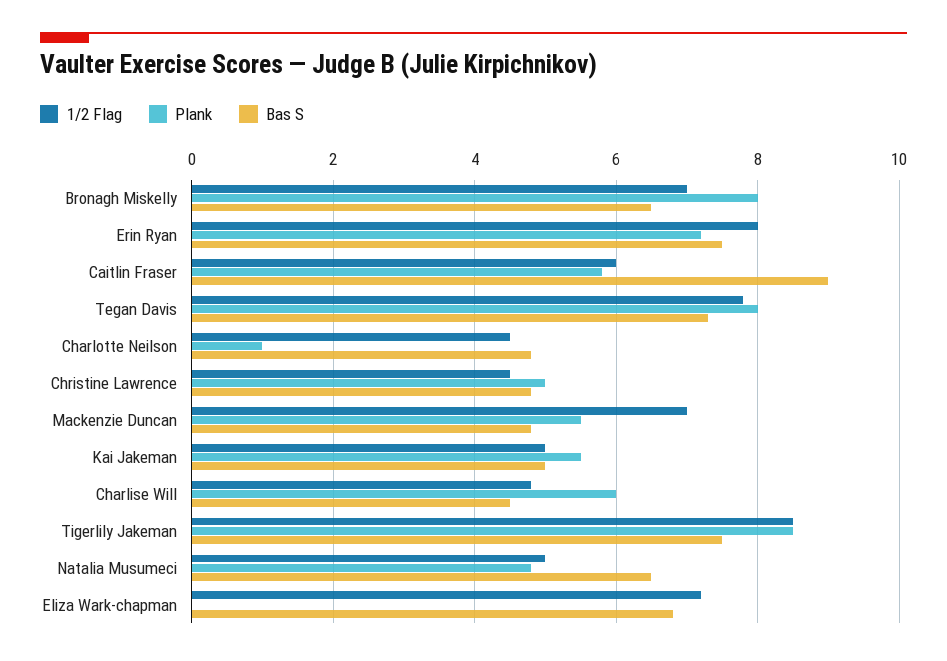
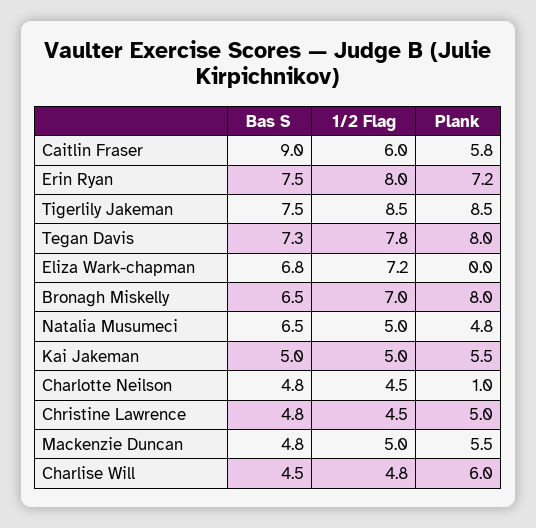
1/2 Flag, Mackenzie Duncan: 7 -> 5

